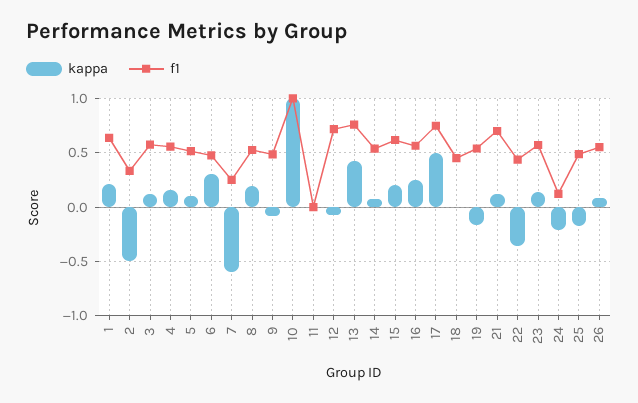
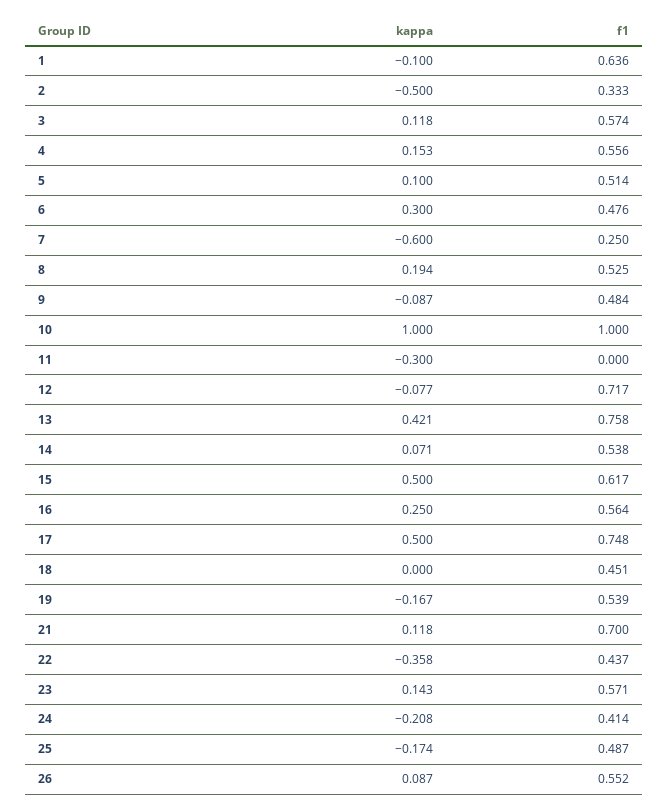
kappa, 1: 0.2 -> -0.1
kappa, 11: 0 -> -0.3
kappa, 15: 0.2 -> 0.5
f1, 24: 0.1 -> 0.414

